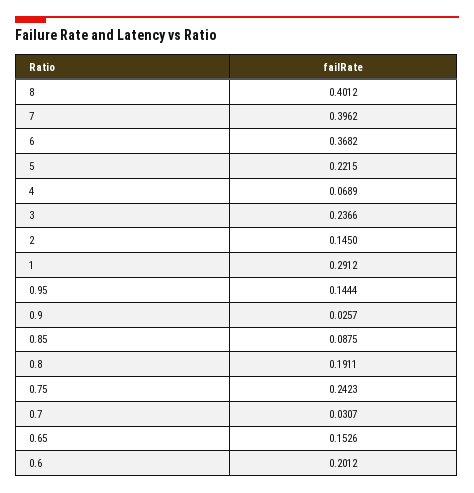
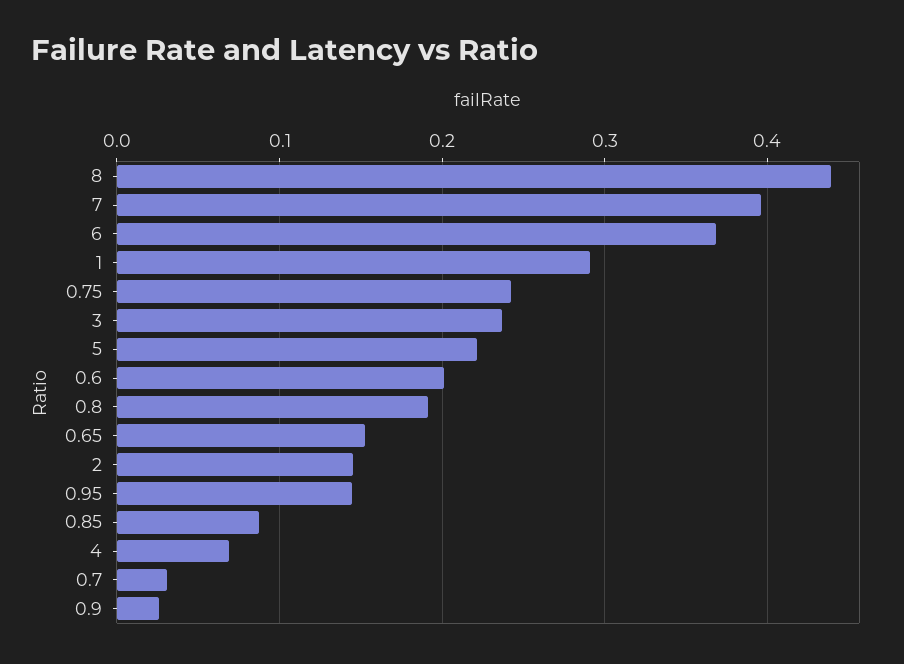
8: 0.4012 -> 0.44

